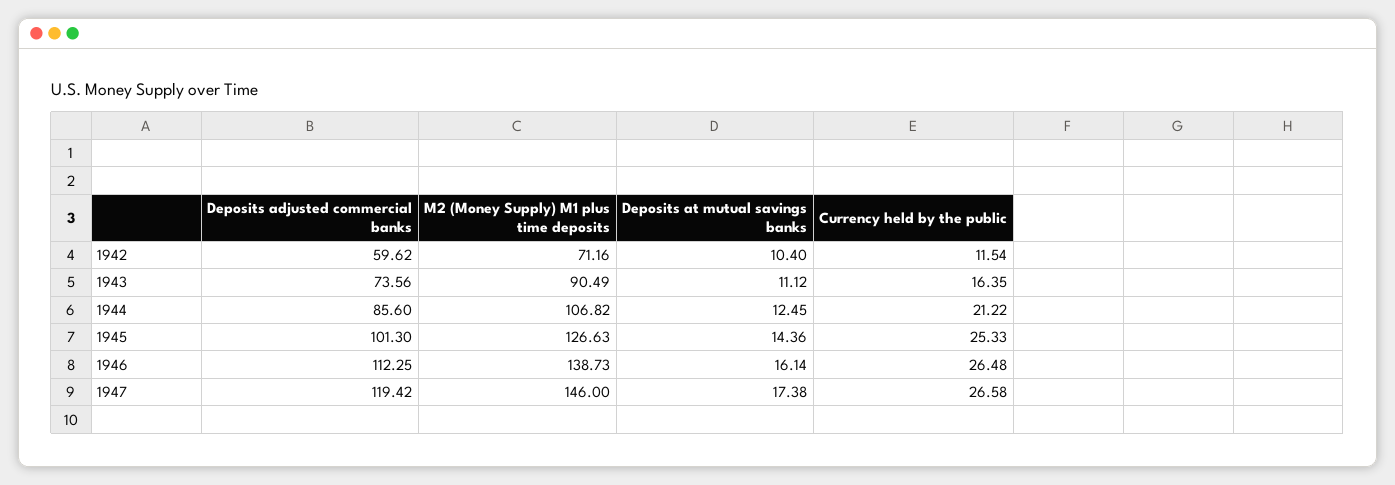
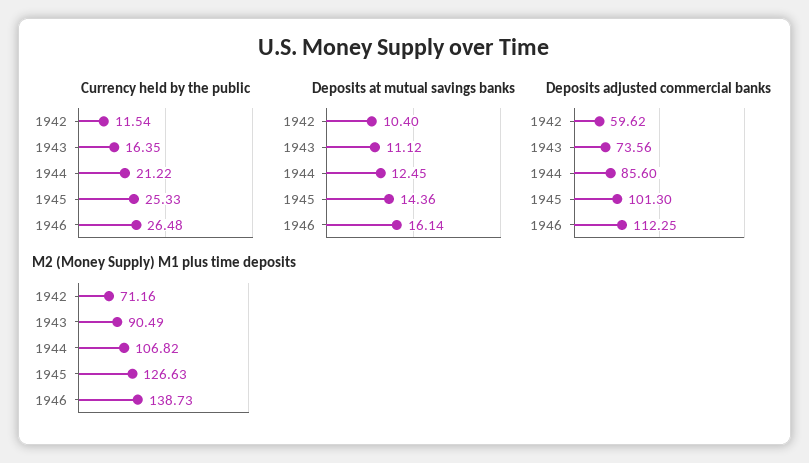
Deposits adjusted commercial banks, 1947: 119.42 -> none
M2 (Money Supply) M1 plus time deposits, 1947: 146 -> none
Deposits at mutual savings banks, 1947: 17.38 -> none
Currency held by the public, 1947: 26.58 -> none

